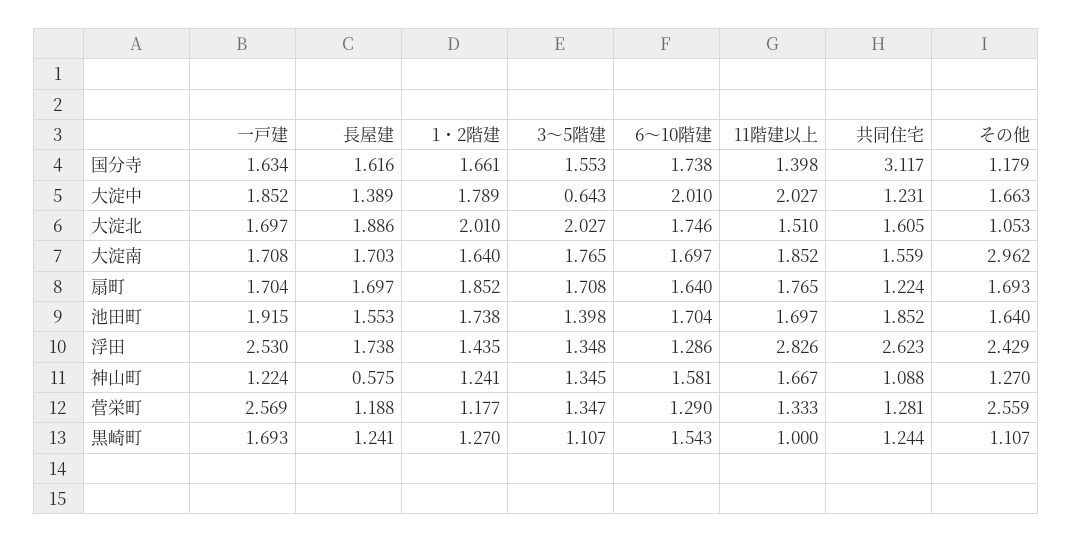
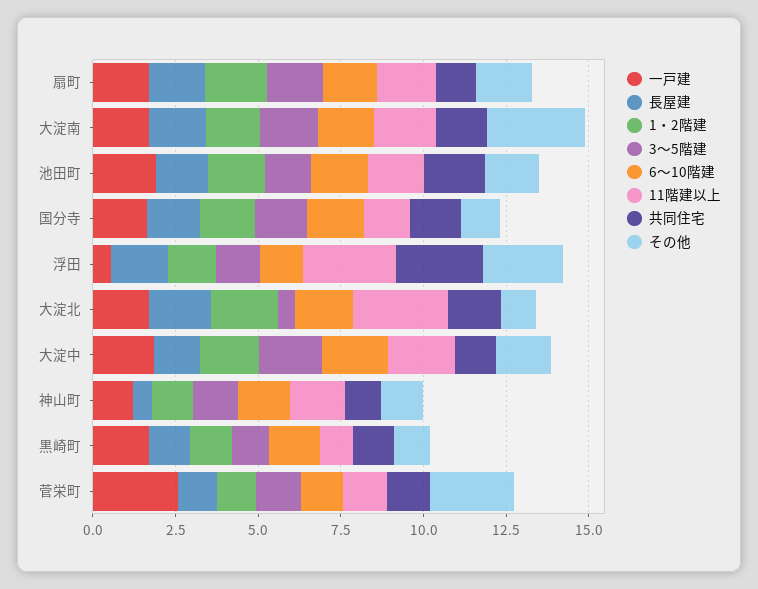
共同住宅, 国分寺: 3.117 -> 1.5
3〜5階建, 大淀中: 0.643 -> 2
3〜5階建, 大淀北: 2.027 -> 0.5
11階建以上, 大淀北: 1.51 -> 3
一戸建, 浮田: 2.53 -> 0.5

